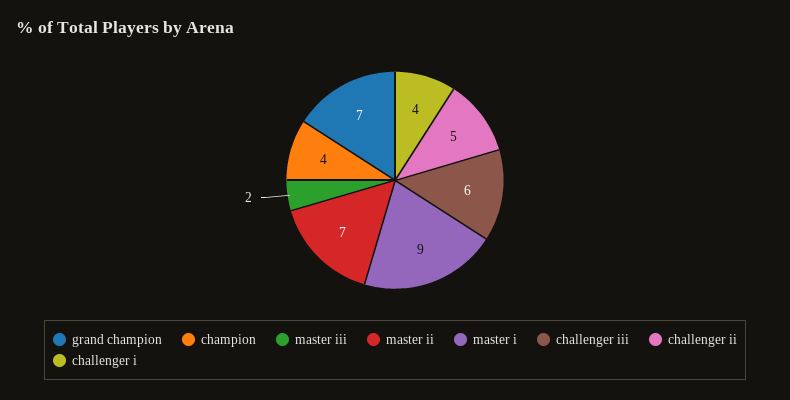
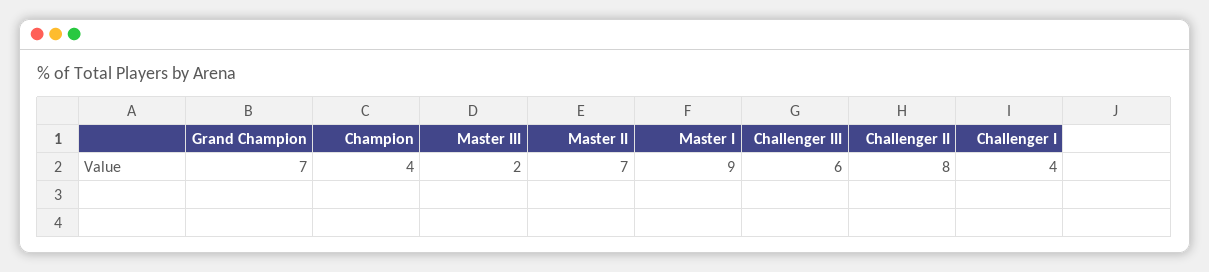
challenger ii: 5 -> 8

